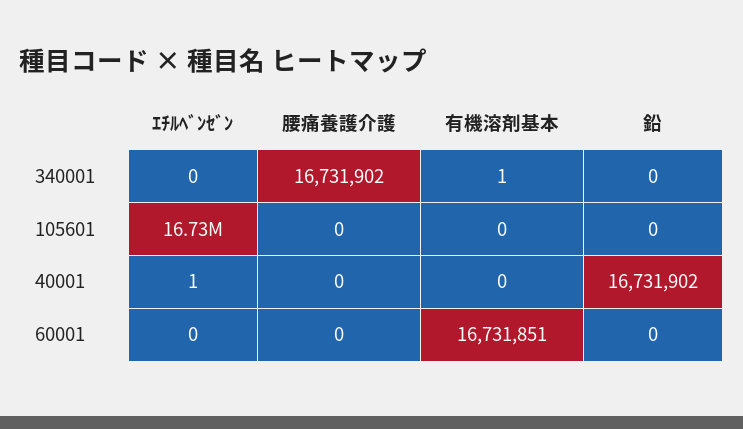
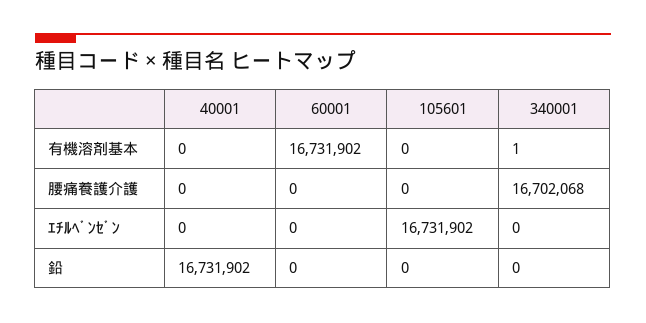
腰痛養護介護, 340001: 16731902 -> 16702068
ｴﾁﾙﾍﾞﾝｾﾞﾝ, 40001: 1 -> 0
有機溶剤基本, 60001: 16731851 -> 16731902

